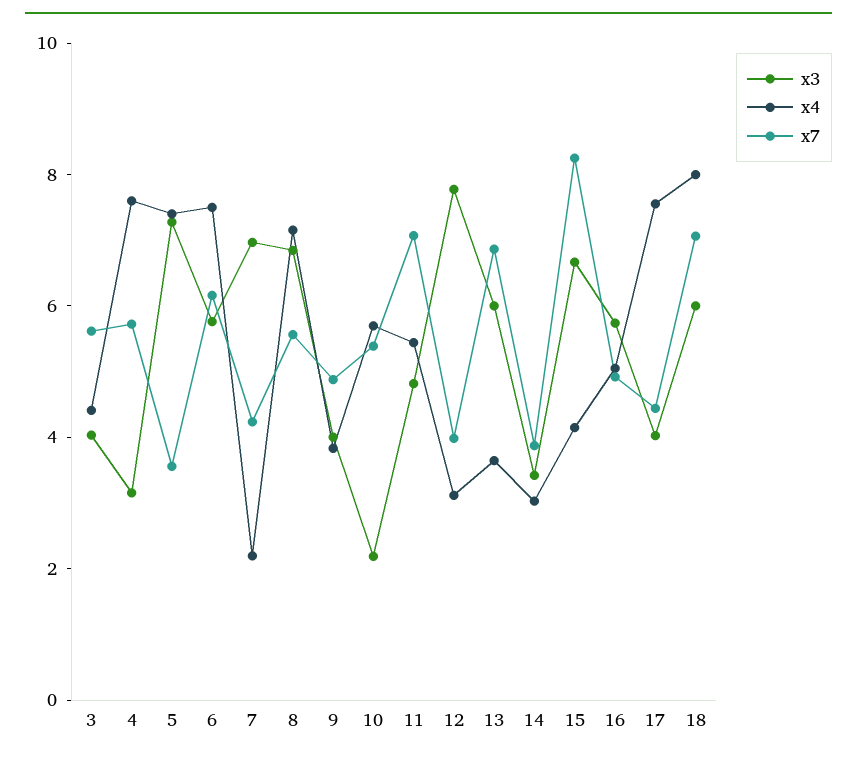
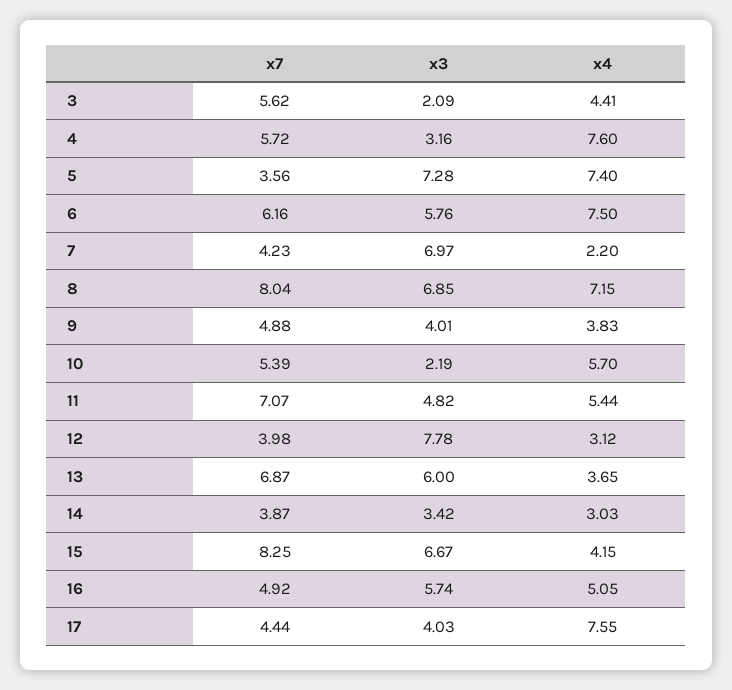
x3, 3: 4 -> 2.09
x7, 8: 5.5 -> 8.04
x3, 18: 6 -> none
x4, 18: 8 -> none
x7, 18: 7 -> none

